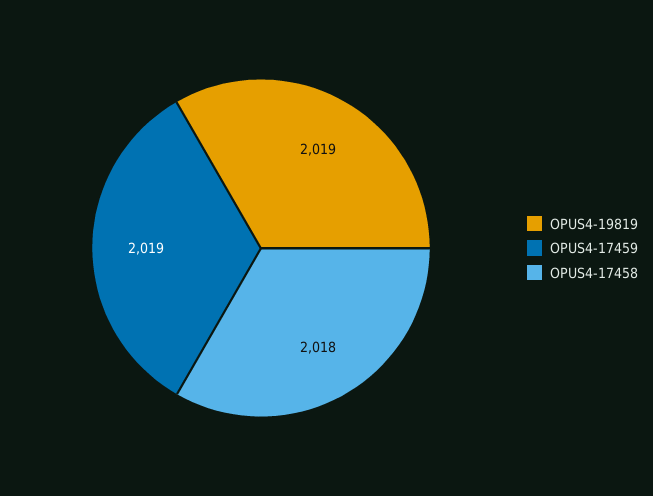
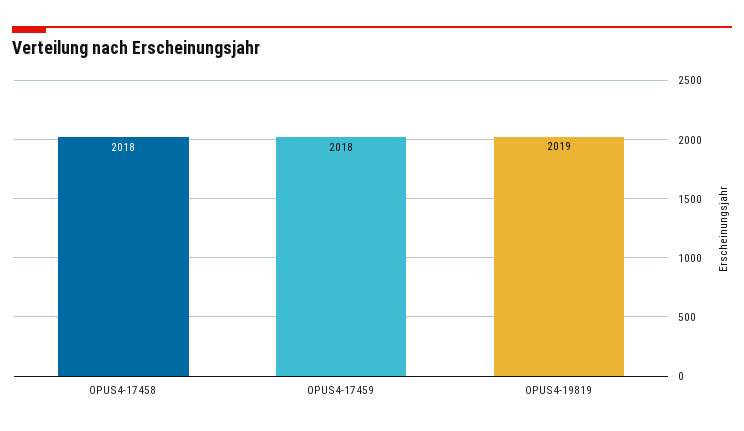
OPUS4-17459: 2019 -> 2018

